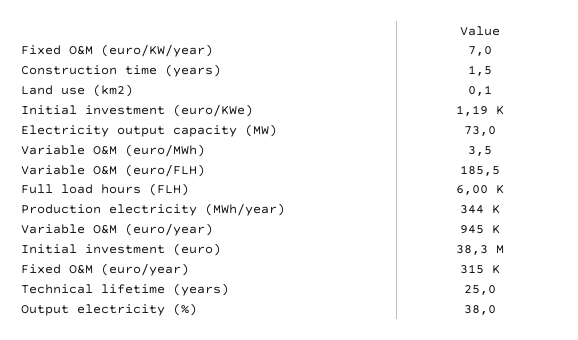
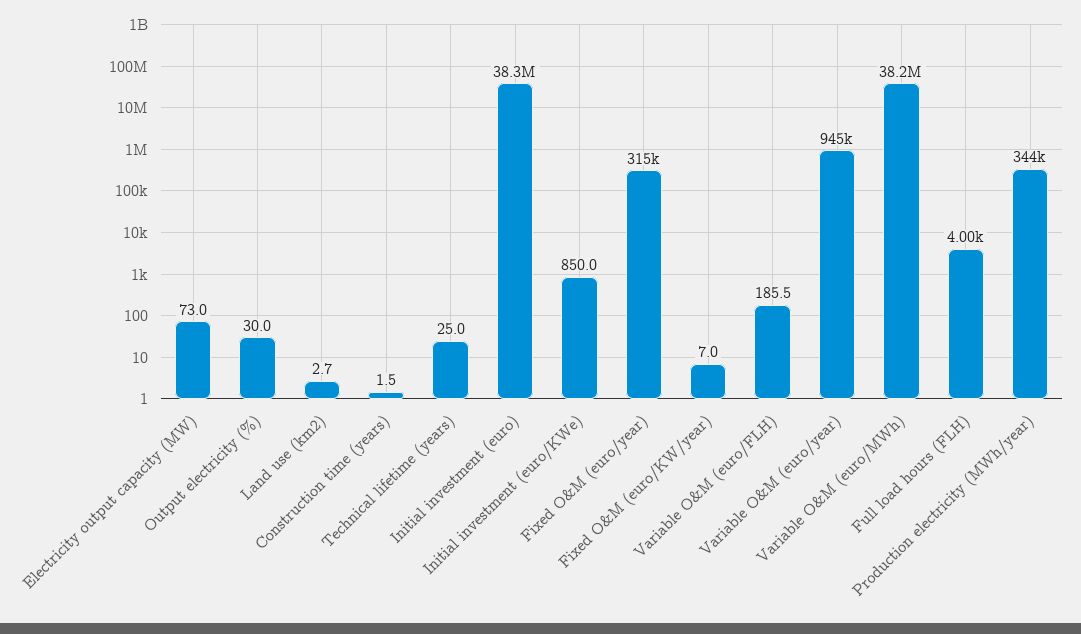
Land use (km2): 0.1 -> 2.7
Initial investment (euro/KWe): 1190 -> 850
Variable O&M (euro/MWh): 3.5 -> 38200000
Full load hours (FLH): 6000 -> 4000
Output electricity (%): 38 -> 30

